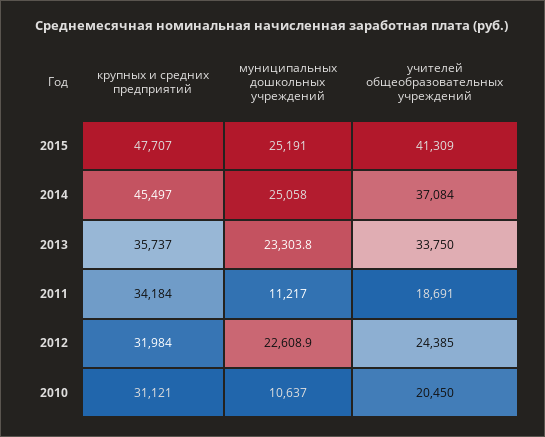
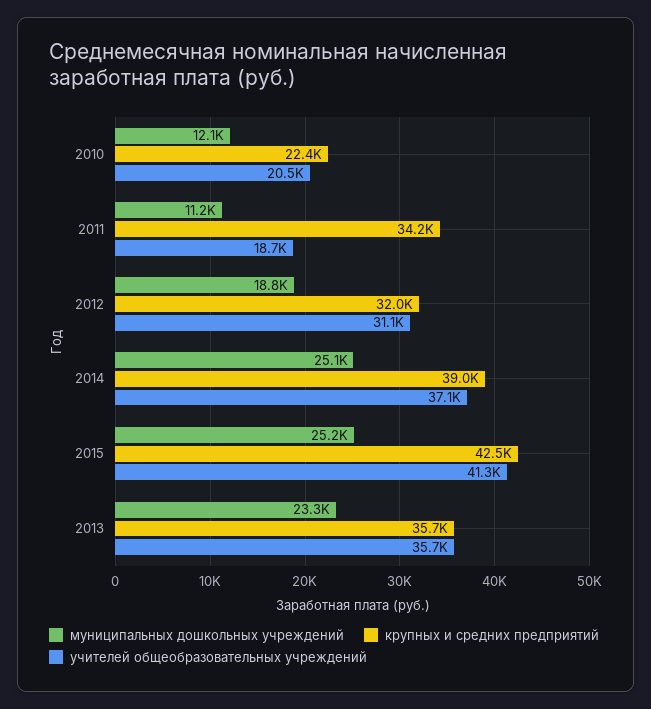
крупных и средних предприятий, 2015: 47707 -> 42500
крупных и средних предприятий, 2014: 45497 -> 39000
учителей общеобразовательных учреждений, 2013: 33750 -> 35700
муниципальных дошкольных учреждений, 2012: 22608.9 -> 18800
учителей общеобразовательных учреждений, 2012: 24385 -> 31100
крупных и средних предприятий, 2010: 31121 -> 22400
муниципальных дошкольных учреждений, 2010: 10637 -> 12100

